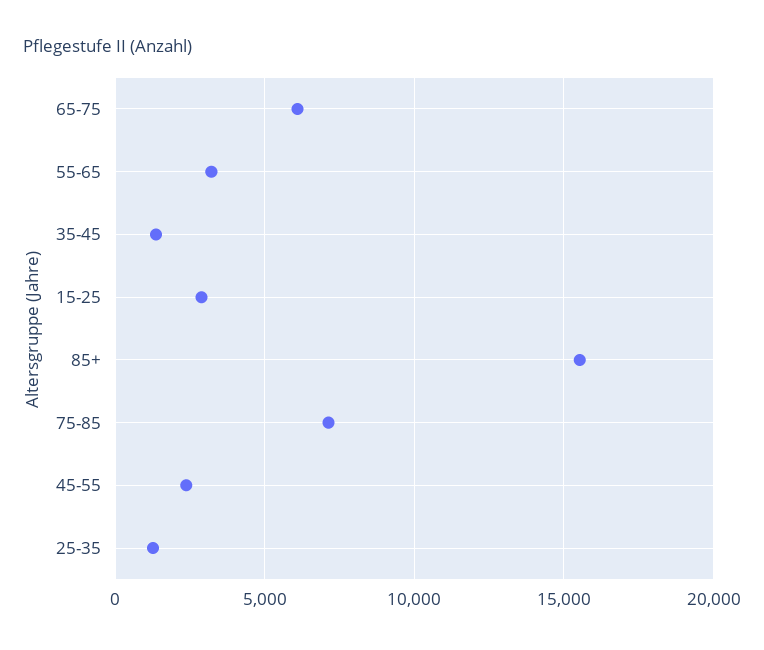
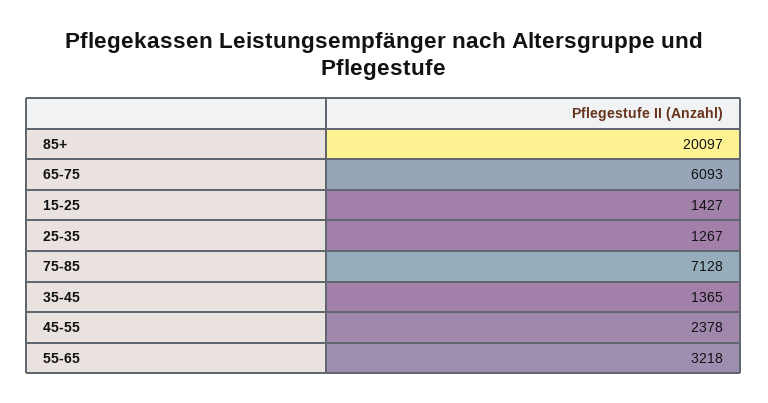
15-25: 3000 -> 1427
85+: 15500 -> 20097

